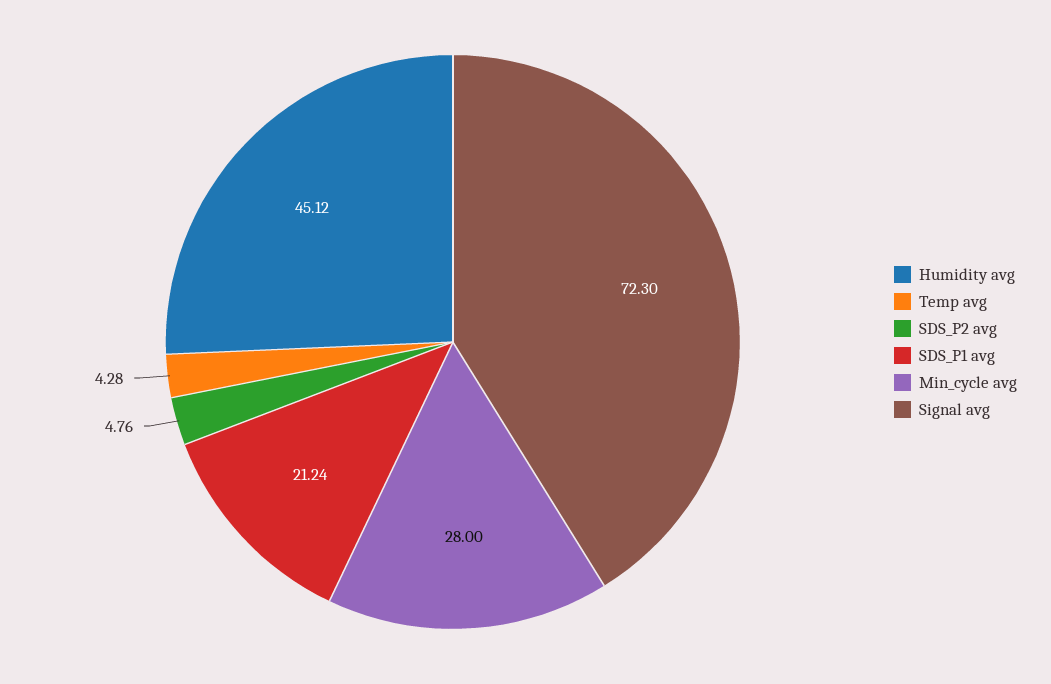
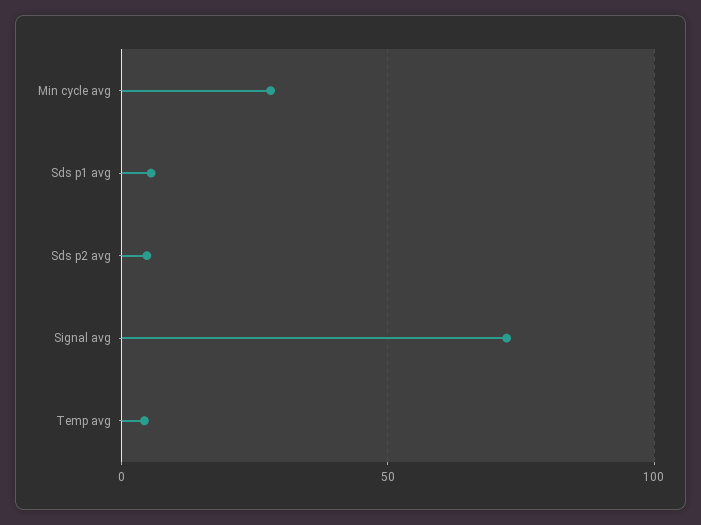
Humidity avg: 45.12 -> none
SDS_P1 avg: 21.24 -> 5

